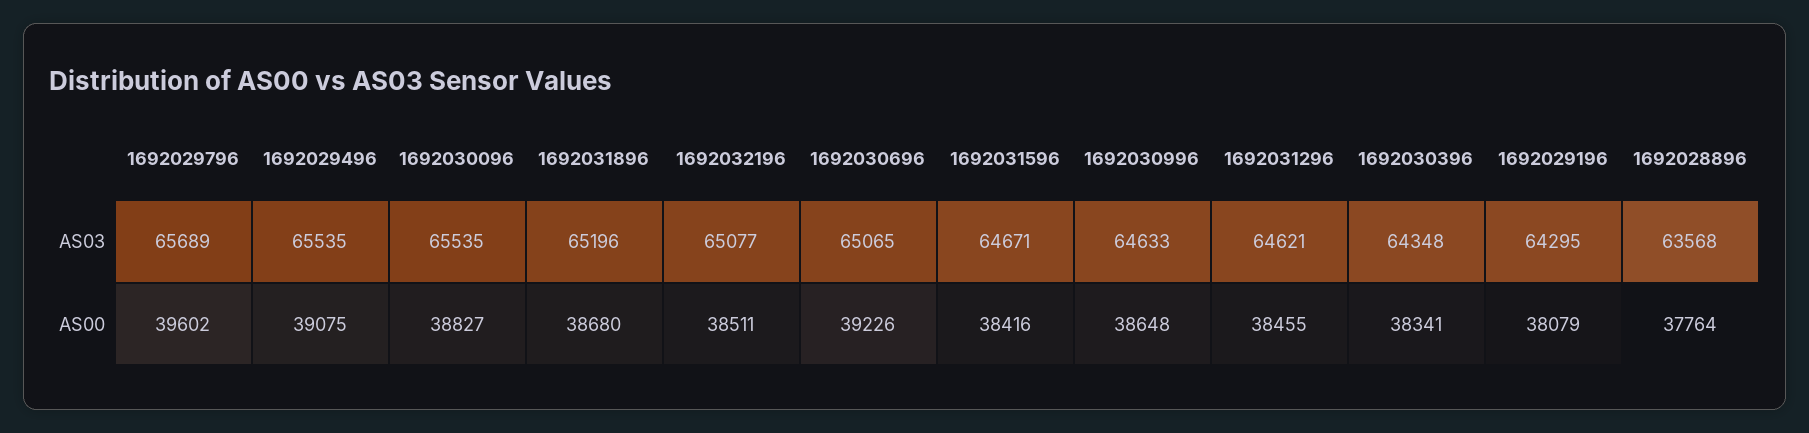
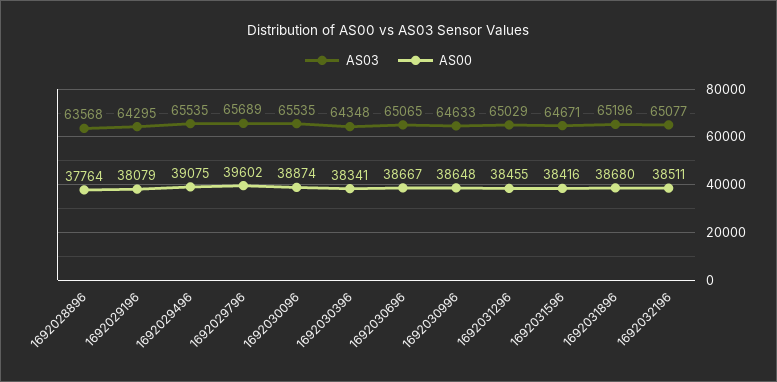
AS03, 1692031296: 64621 -> 65029
AS00, 1692030096: 38827 -> 38874
AS00, 1692030696: 39226 -> 38667

